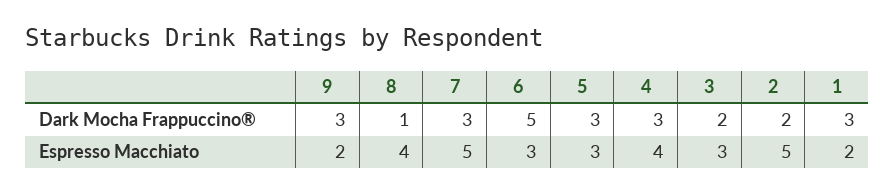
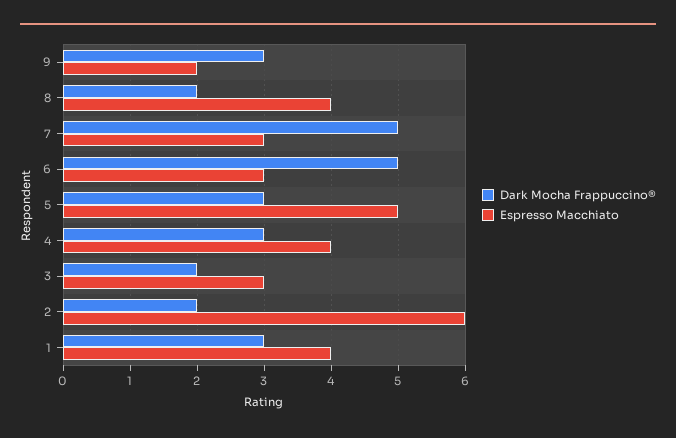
Dark Mocha Frappuccino®, 8: 1 -> 2
Dark Mocha Frappuccino®, 7: 3 -> 5
Espresso Macchiato, 7: 5 -> 3
Espresso Macchiato, 5: 3 -> 5
Espresso Macchiato, 2: 5 -> 6
Espresso Macchiato, 1: 2 -> 4

